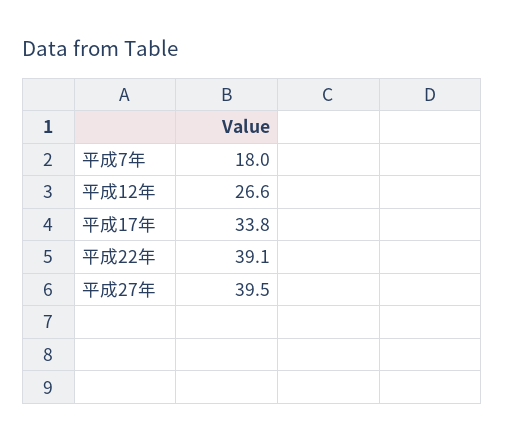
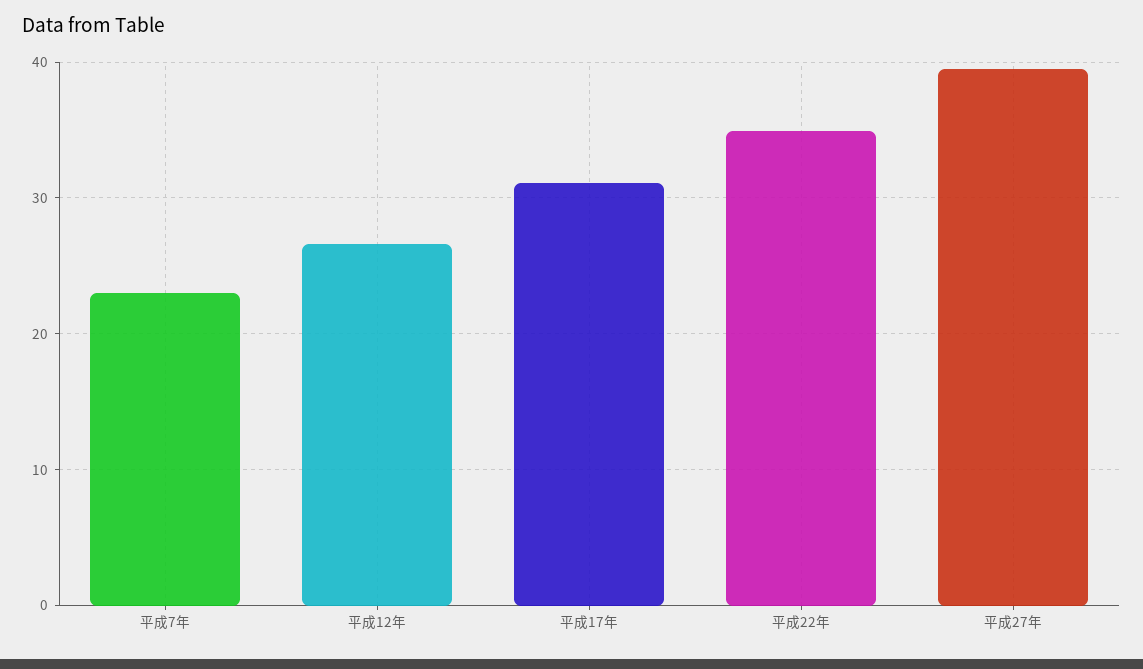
平成7年: 18 -> 23
平成17年: 33.8 -> 31
平成22年: 39.1 -> 35

